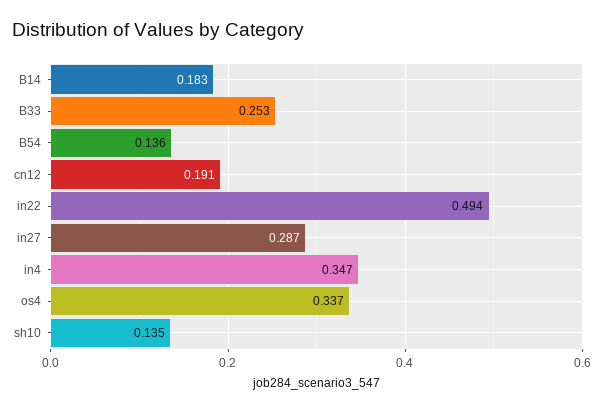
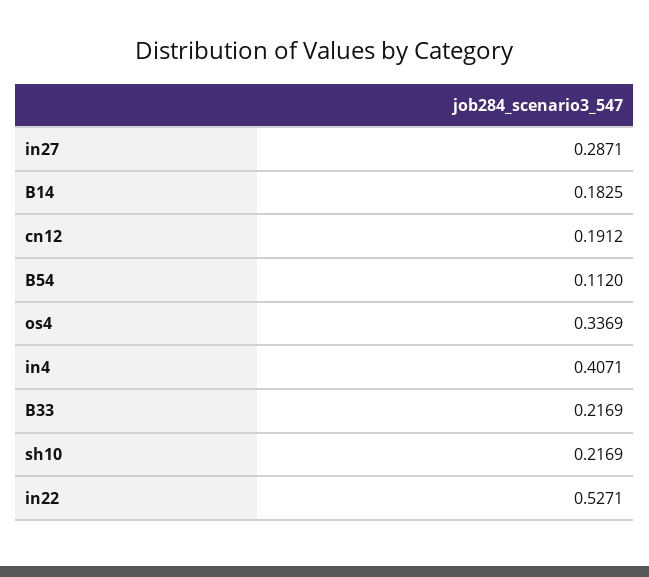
B33: 0.253 -> 0.2169
B54: 0.136 -> 0.112
in22: 0.494 -> 0.5271
in4: 0.347 -> 0.4071
sh10: 0.135 -> 0.2169

